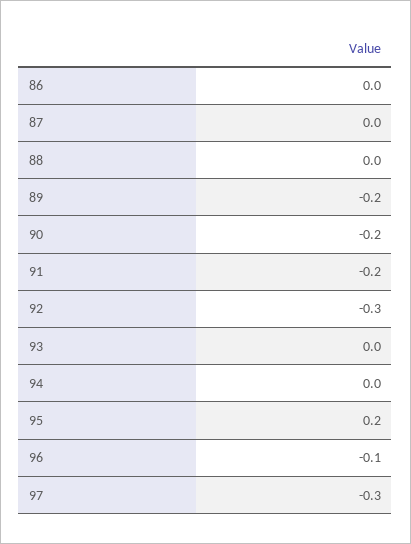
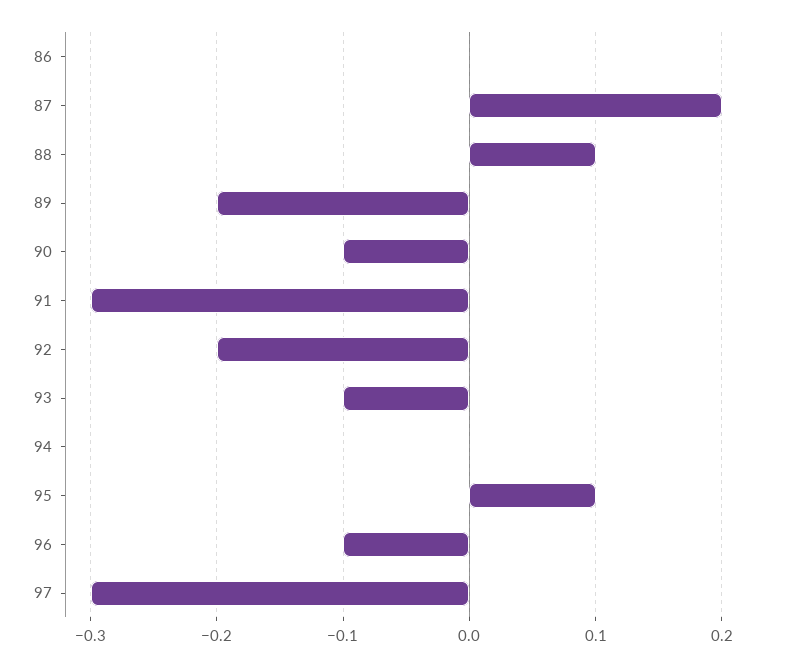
87: 0 -> 0.2
88: 0 -> 0.1
90: -0.2 -> -0.1
91: -0.2 -> -0.3
92: -0.3 -> -0.2
93: 0 -> -0.1
95: 0.2 -> 0.1

